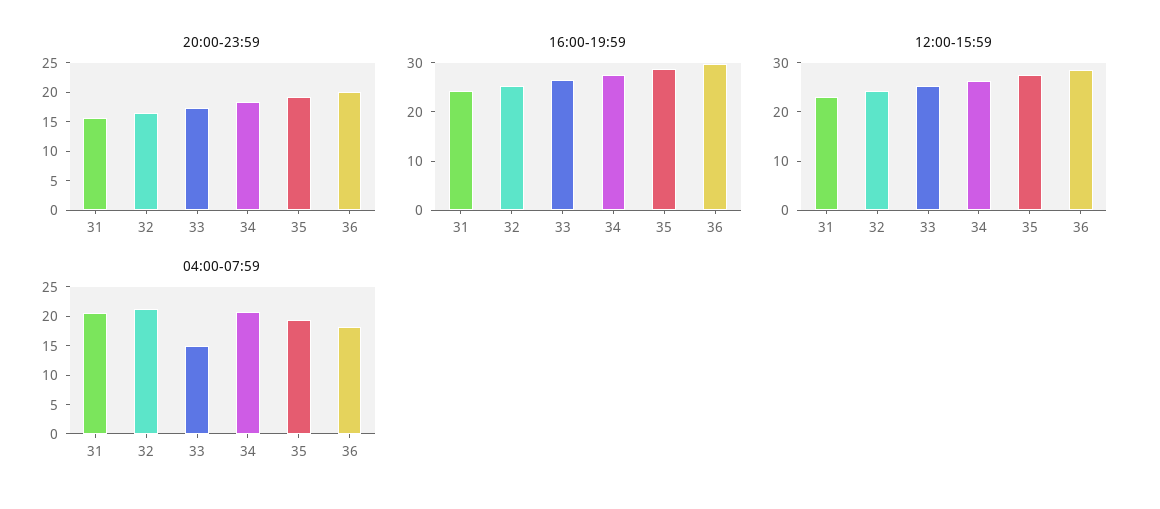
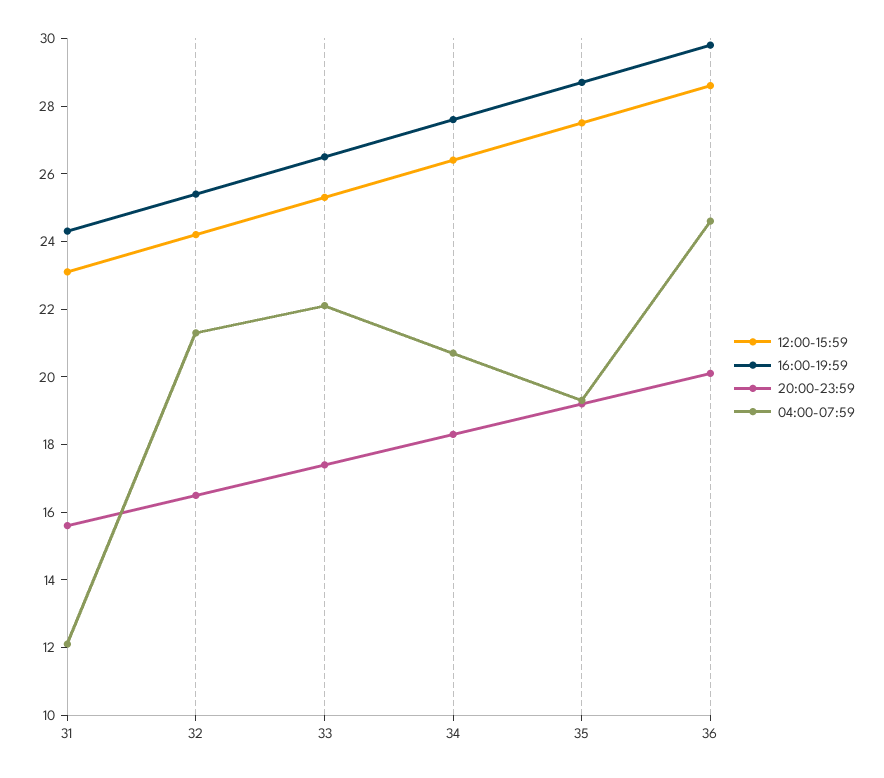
04:00-07:59, 31: 20 -> 12
04:00-07:59, 33: 15 -> 22
04:00-07:59, 36: 17.5 -> 24.5

